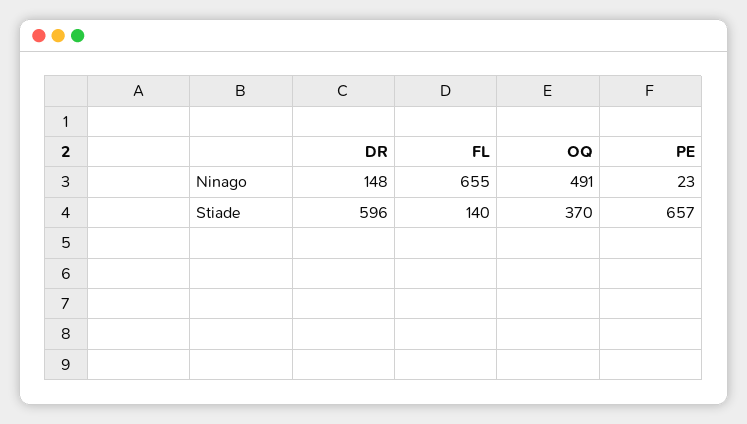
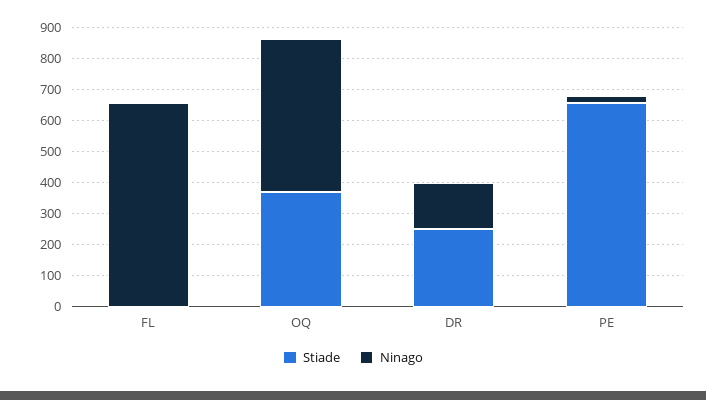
Stiade, DR: 596 -> 250
Stiade, FL: 140 -> 0

